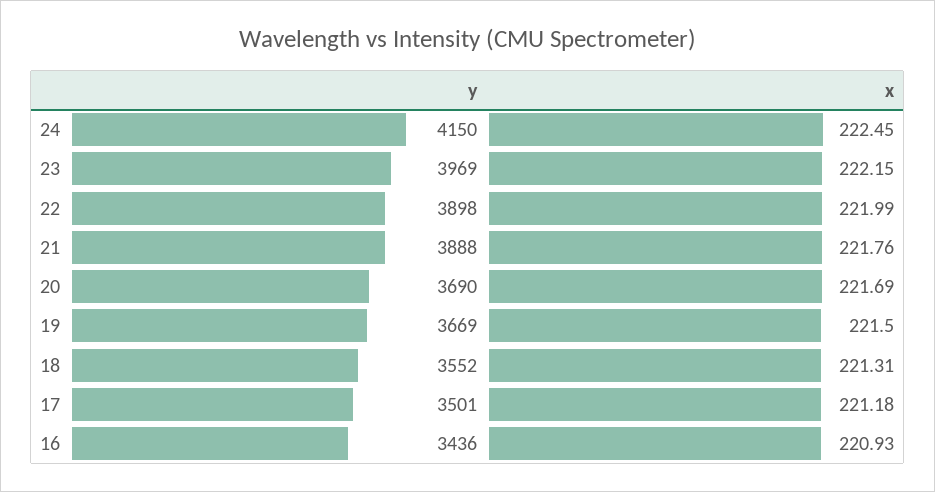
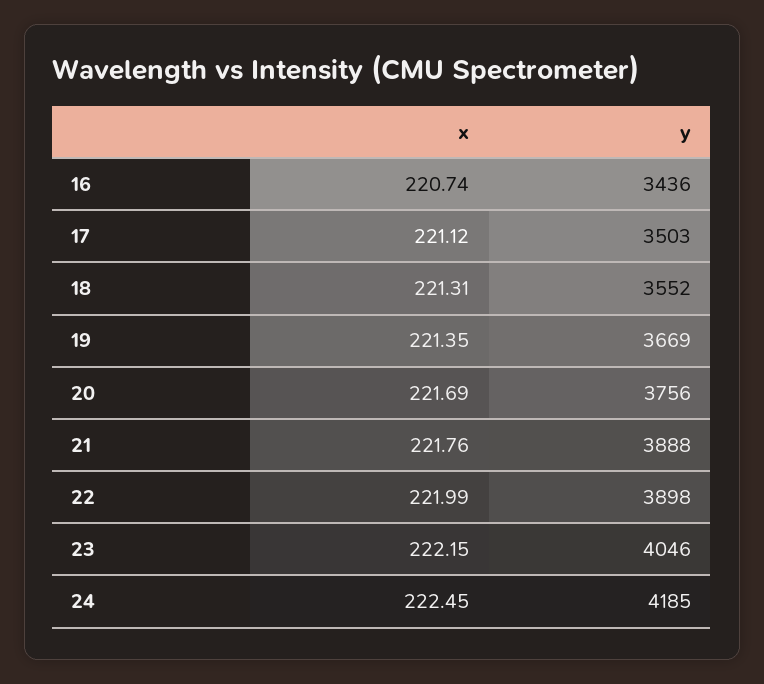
y, 24: 4150 -> 4185
y, 23: 3969 -> 4046
y, 20: 3690 -> 3756
x, 19: 221.5 -> 221.35
y, 17: 3501 -> 3503
x, 17: 221.18 -> 221.12
x, 16: 220.93 -> 220.74

